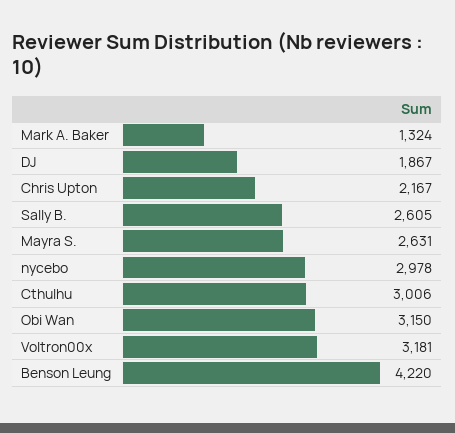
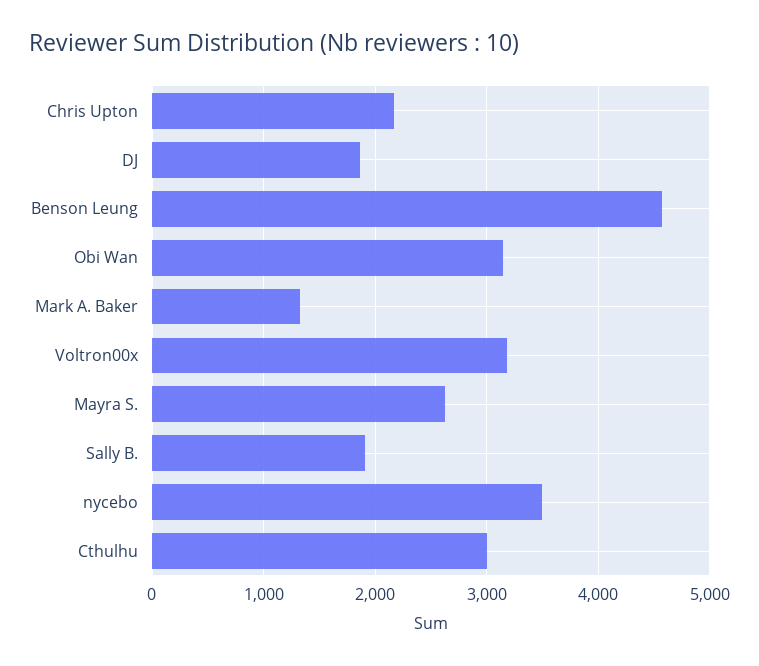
Sally B.: 2605 -> 1900
nycebo: 2978 -> 3500
Benson Leung: 4220 -> 4600

